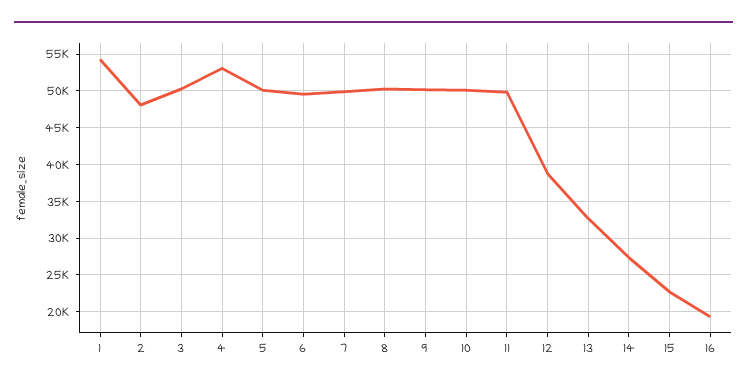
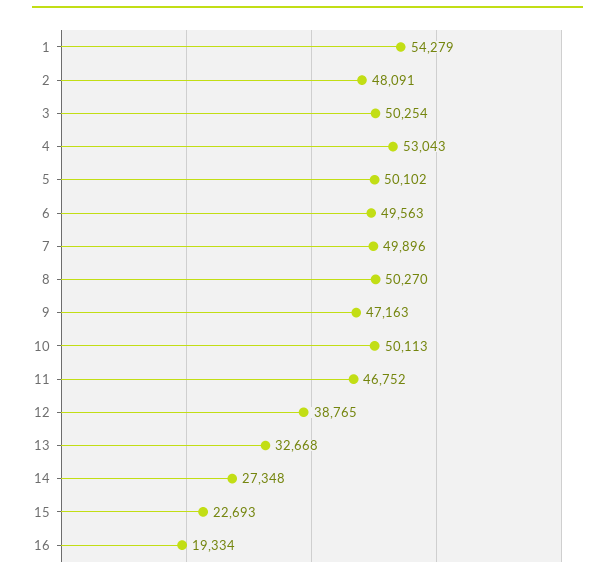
9: 50000 -> 47163
11: 50000 -> 46752

